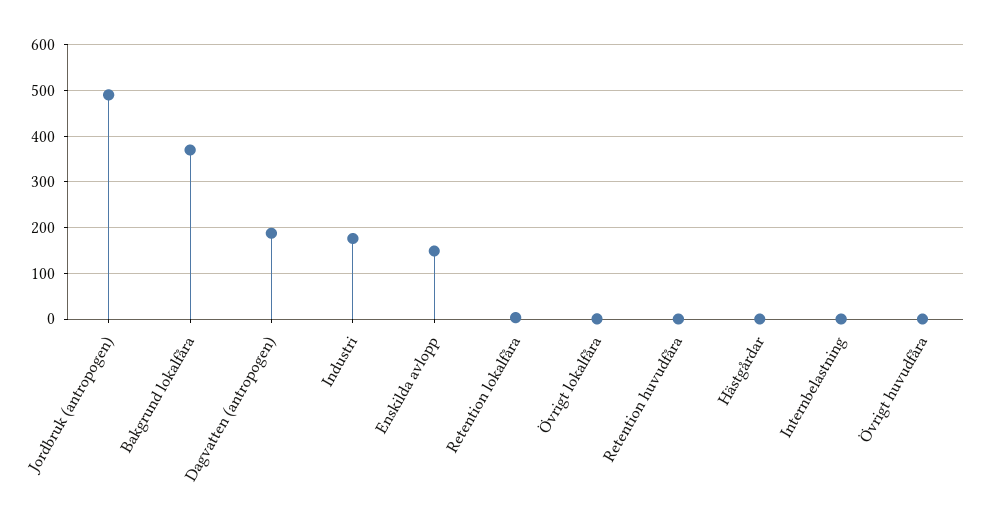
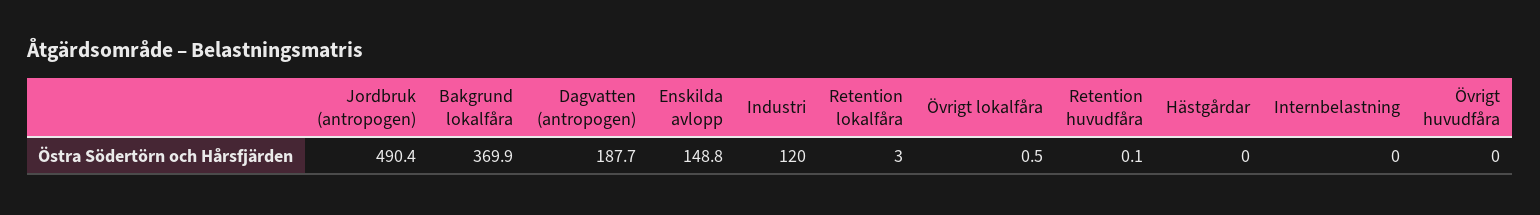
Industri: 180 -> 120

